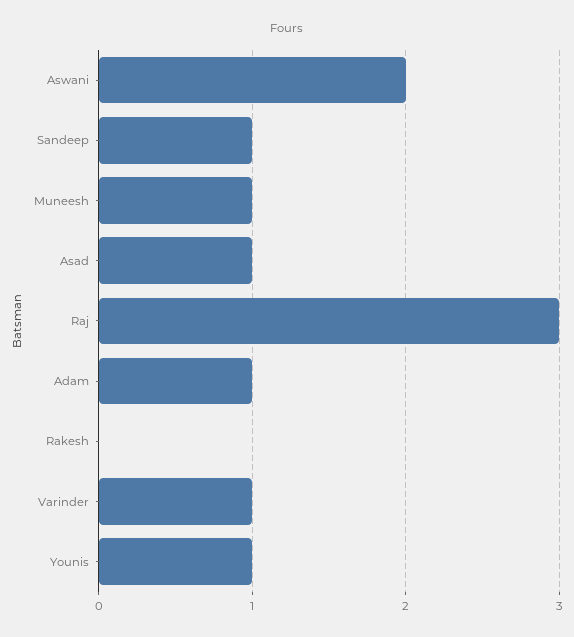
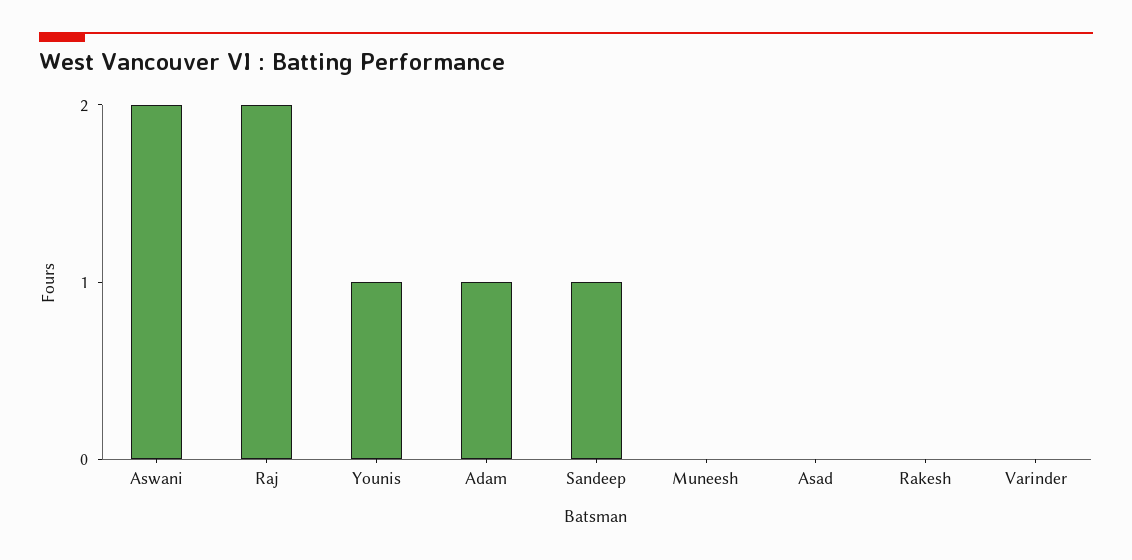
Muneesh: 1 -> 0
Asad: 1 -> 0
Raj: 3 -> 2
Varinder: 1 -> 0

